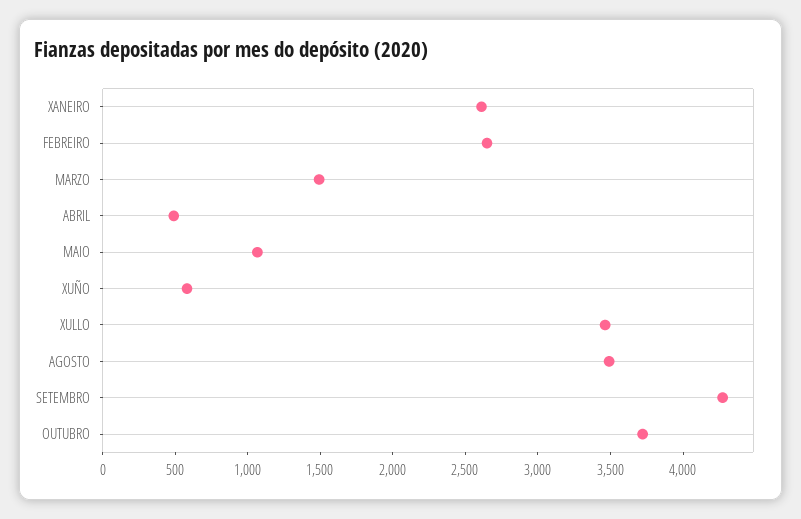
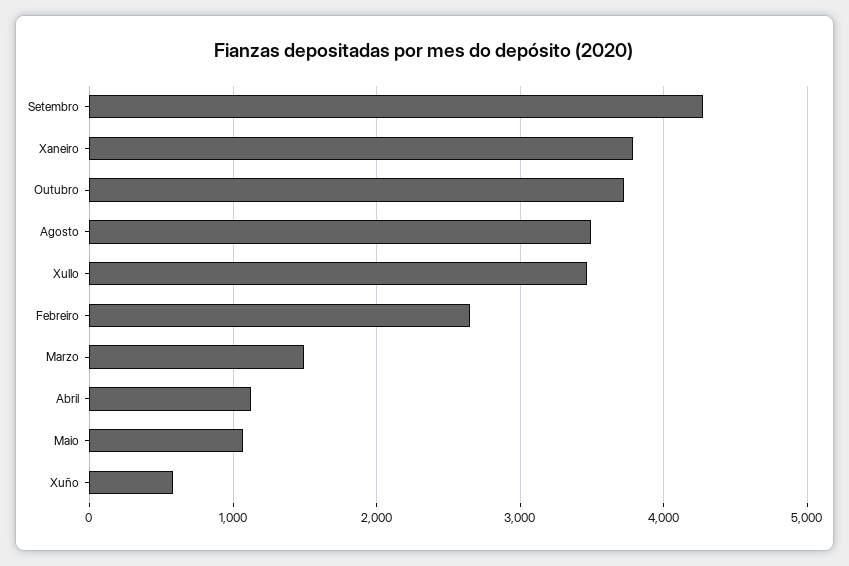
XANEIRO: 2600 -> 3800
ABRIL: 500 -> 1100

